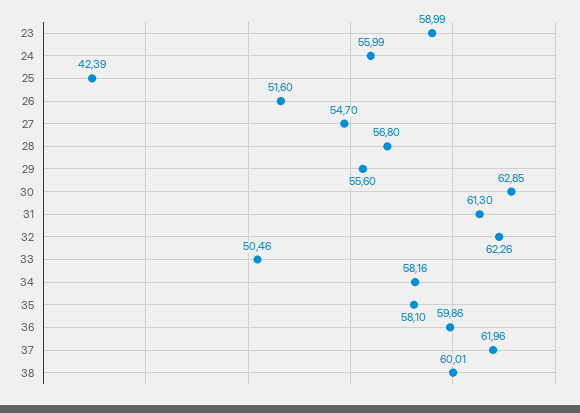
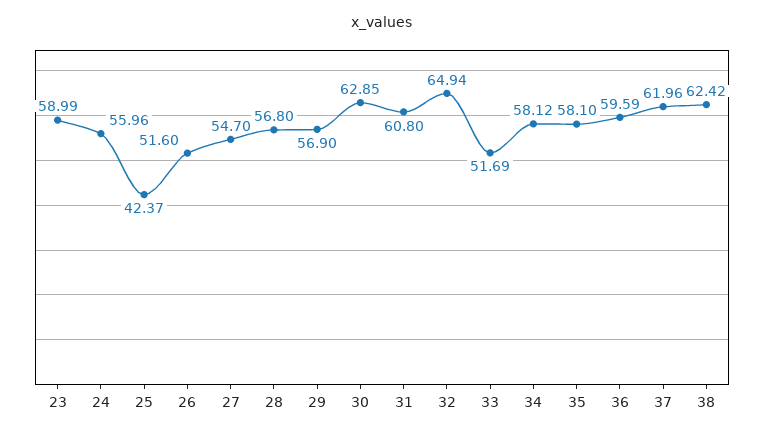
24: 55.99 -> 55.96
25: 42.39 -> 42.37
29: 55.6 -> 56.9
31: 61.3 -> 60.8
32: 62.26 -> 64.94
33: 50.46 -> 51.69
34: 58.16 -> 58.12
36: 59.86 -> 59.59
38: 60.01 -> 62.42

